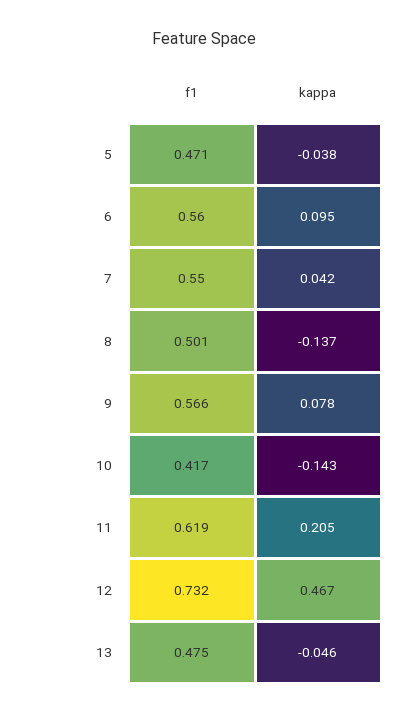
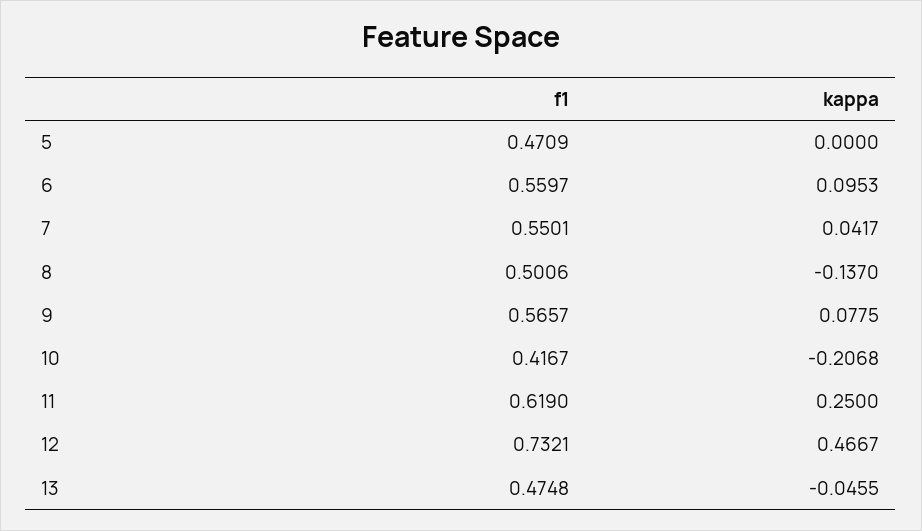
kappa, 5: -0.038 -> 0
kappa, 10: -0.143 -> -0.2068
kappa, 11: 0.205 -> 0.25

